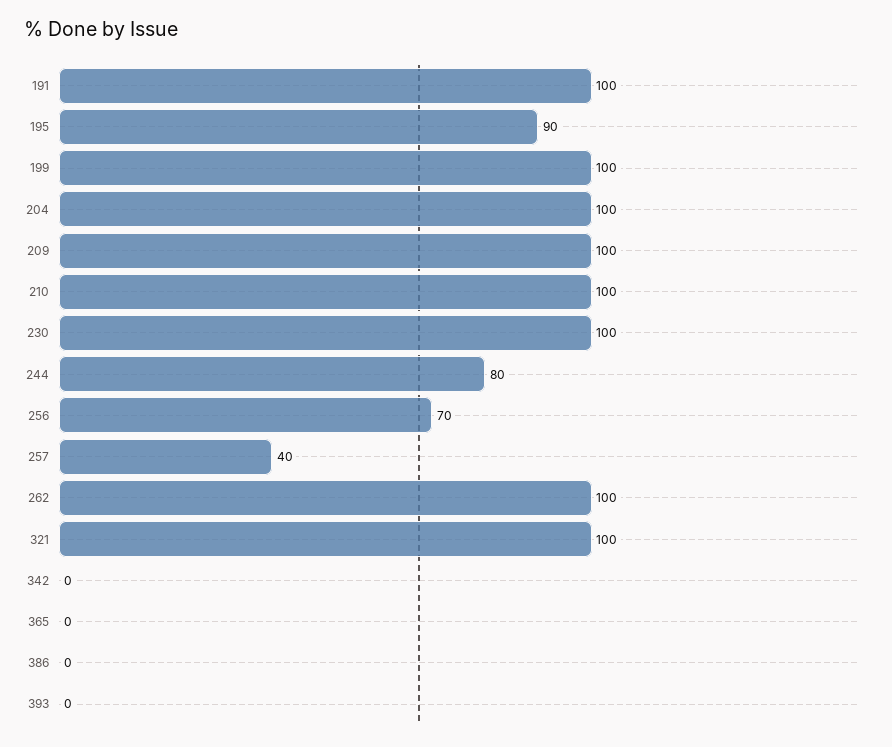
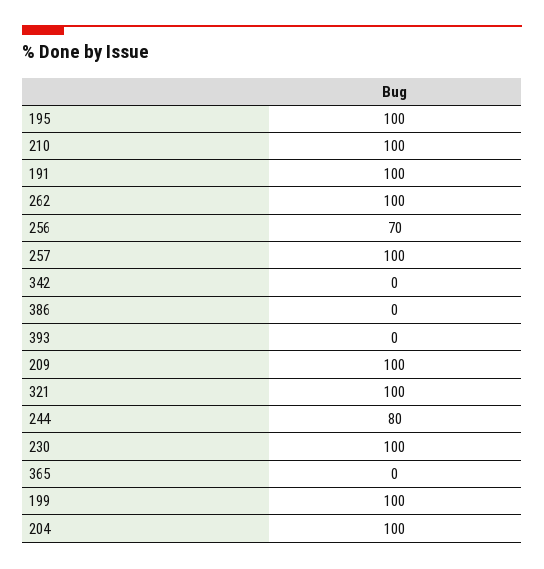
195: 90 -> 100
257: 40 -> 100

